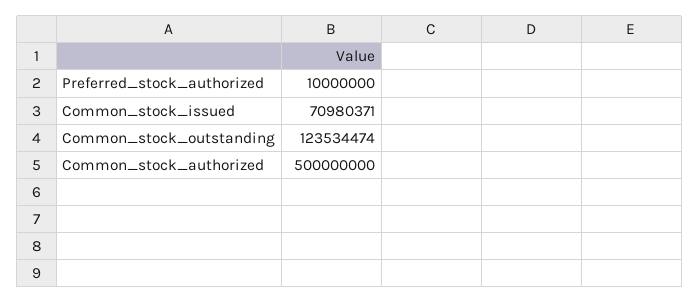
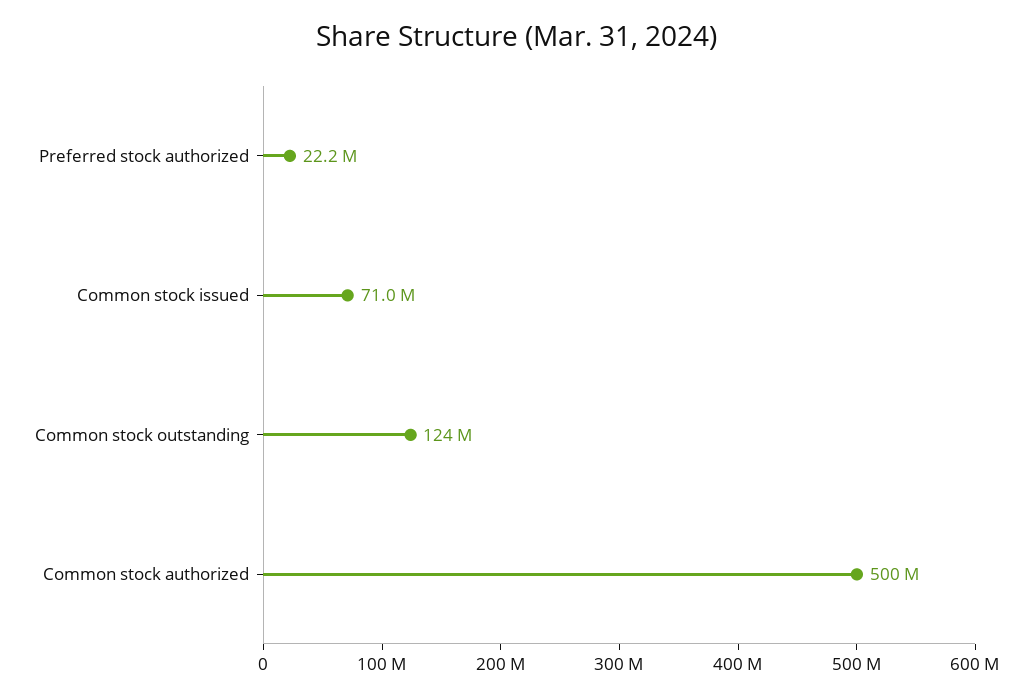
Preferred_stock_authorized: 10000000 -> 22200000

